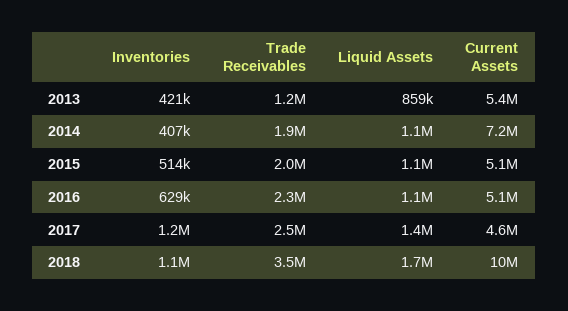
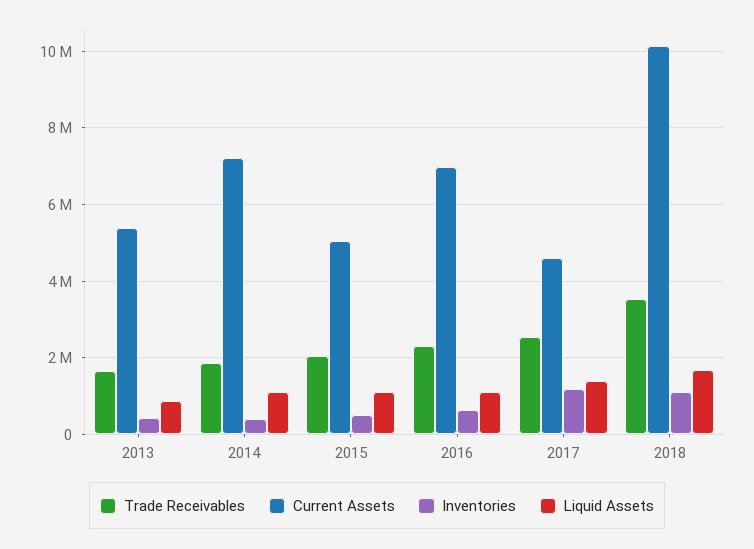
Trade Receivables, 2013: 1200000 -> 1600000
Current Assets, 2016: 5100000 -> 7000000

